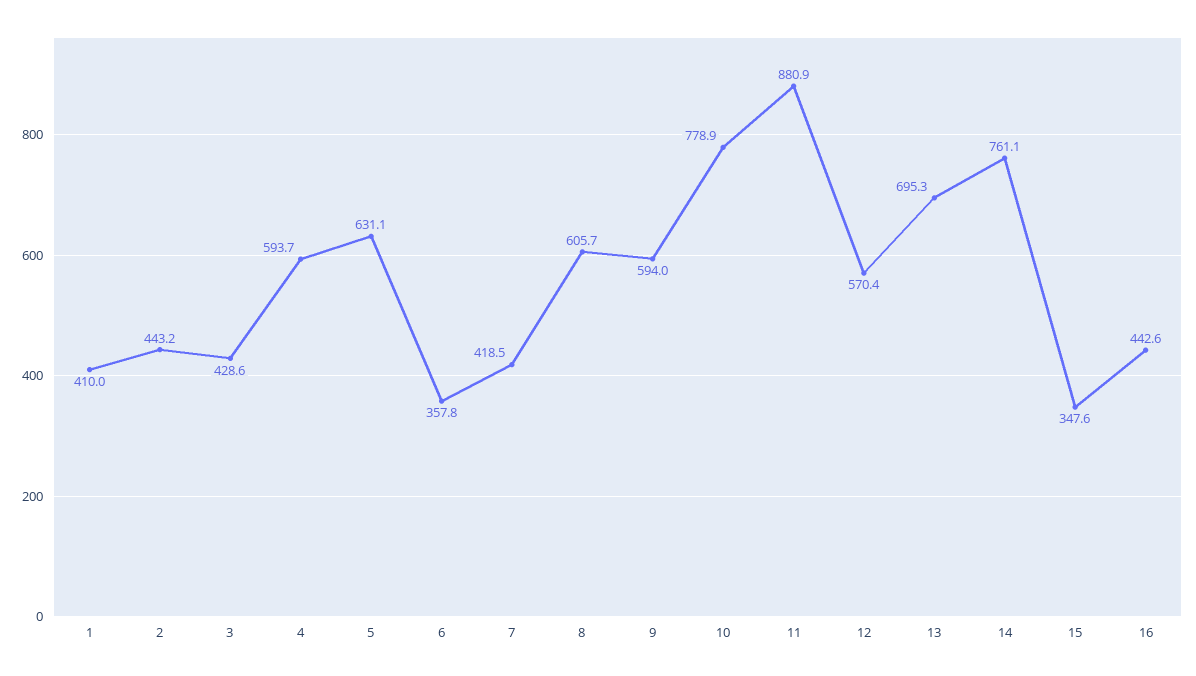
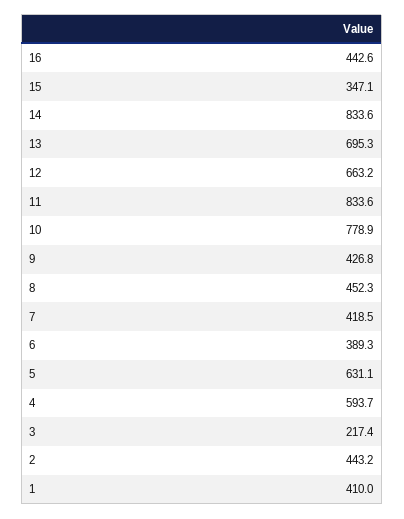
3: 428.6 -> 217.4
6: 357.8 -> 389.3
8: 605.7 -> 452.3
9: 594 -> 426.8
11: 880.9 -> 833.6
12: 570.4 -> 663.2
14: 761.1 -> 833.6
15: 347.6 -> 347.1

